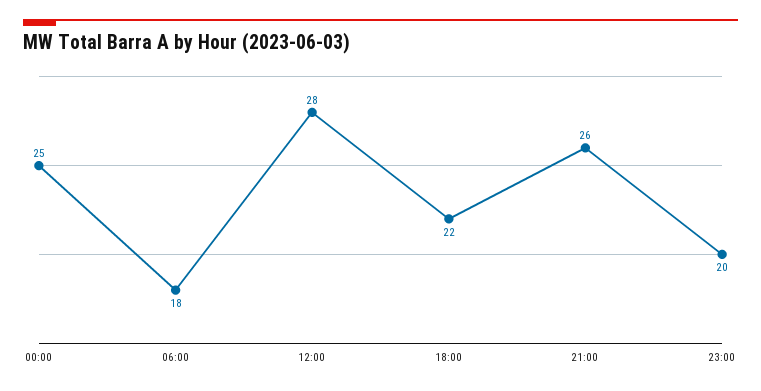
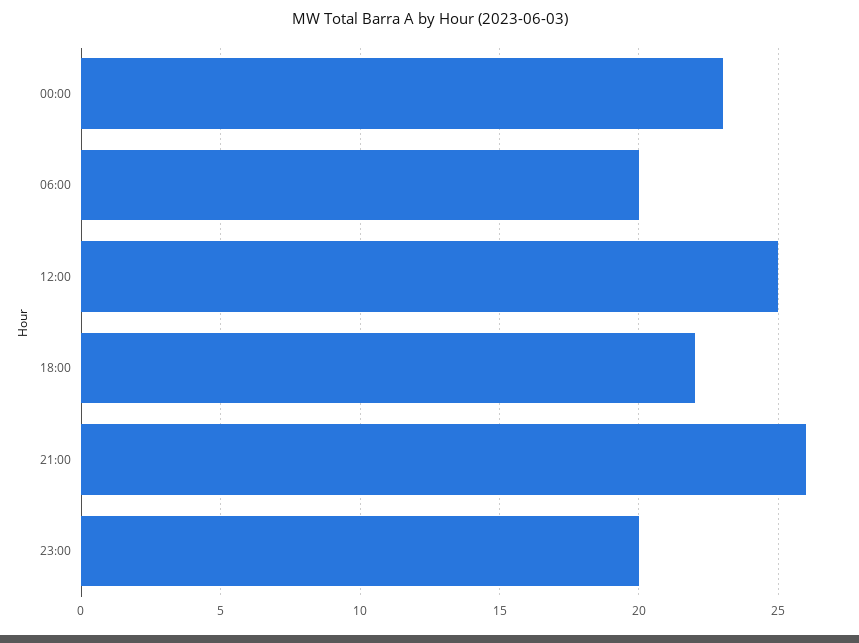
00:00: 25 -> 23
06:00: 18 -> 20
12:00: 28 -> 25

